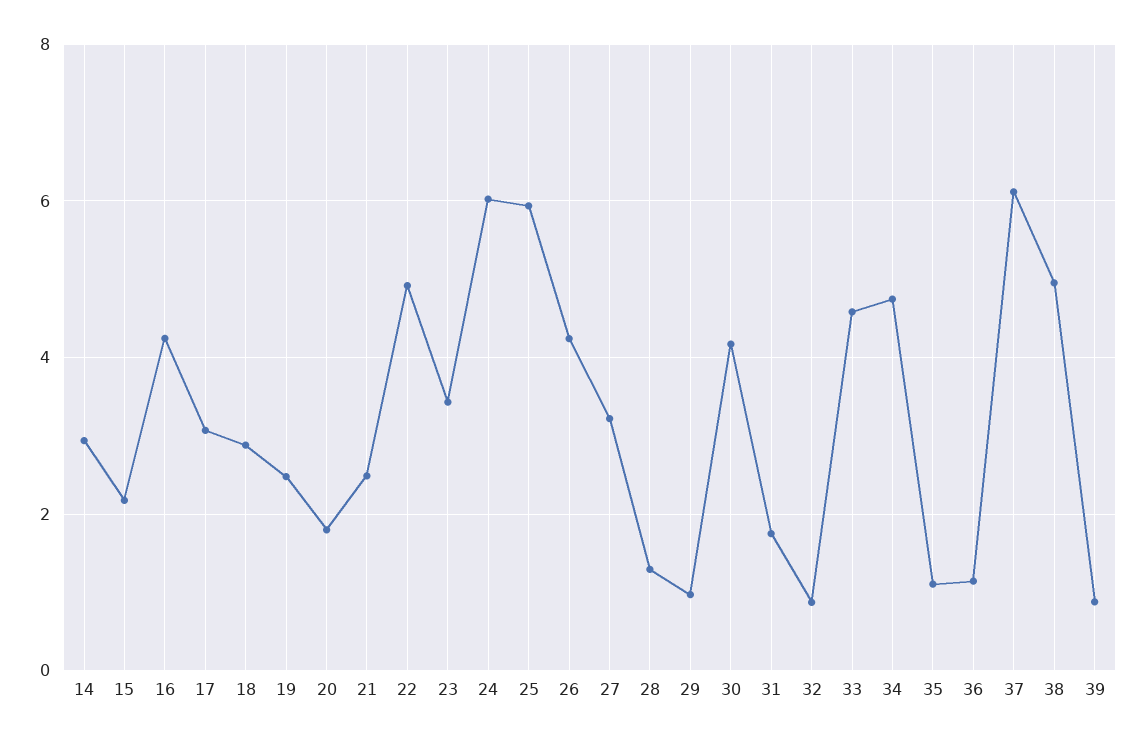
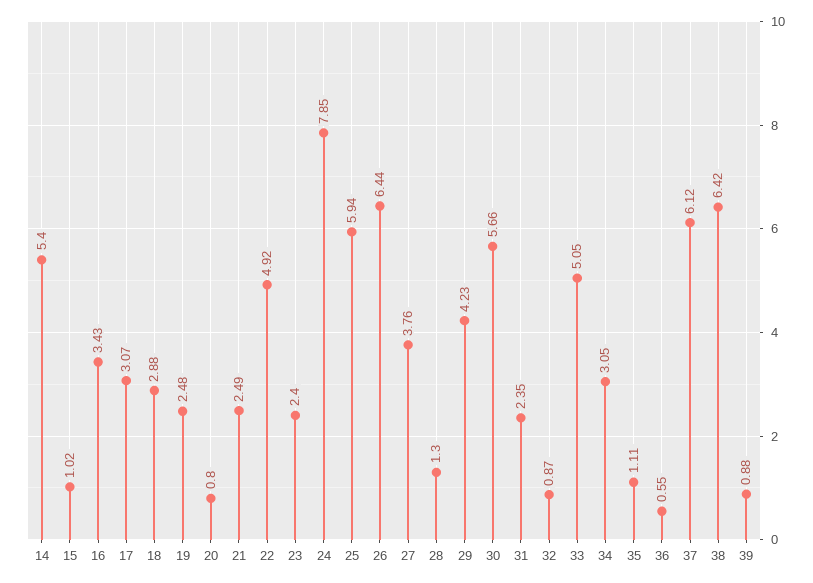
14: 3 -> 5.4
15: 2.2 -> 1.02
16: 4.2 -> 3.43
20: 1.8 -> 0.8
23: 3.4 -> 2.4
24: 6 -> 7.85
26: 4.2 -> 6.44
27: 3.2 -> 3.76
29: 1 -> 4.23
30: 4.2 -> 5.66
31: 1.8 -> 2.35
33: 4.6 -> 5.05
34: 4.8 -> 3.05
36: 1.2 -> 0.55
38: 5 -> 6.42

